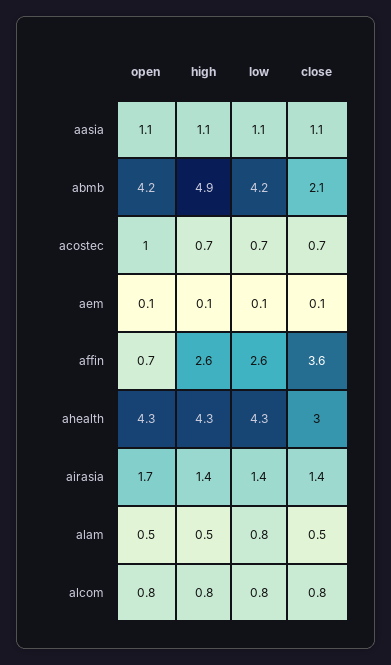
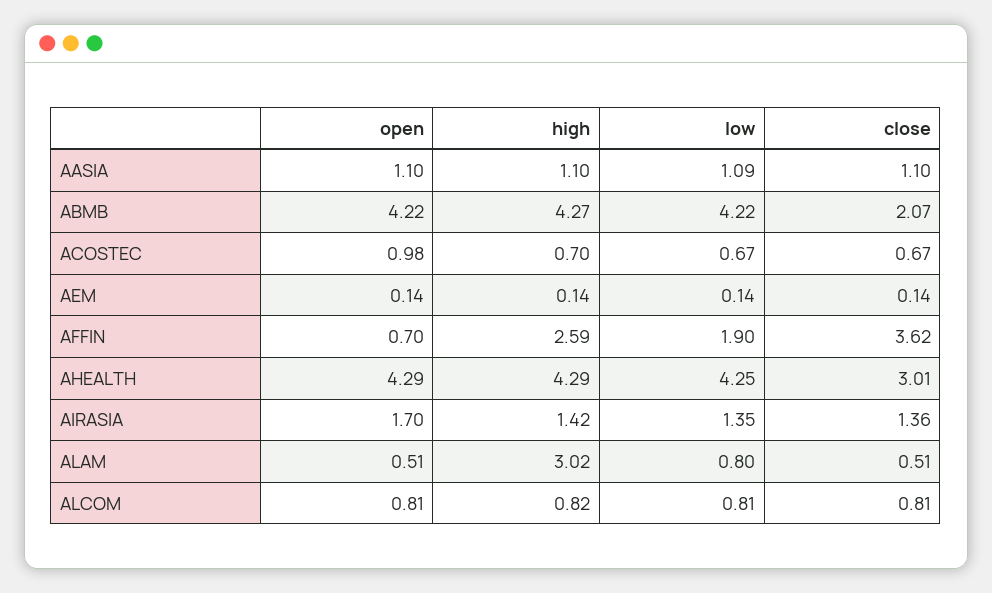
high, abmb: 4.9 -> 4.27
low, affin: 2.6 -> 1.9
high, alam: 0.5 -> 3.02

